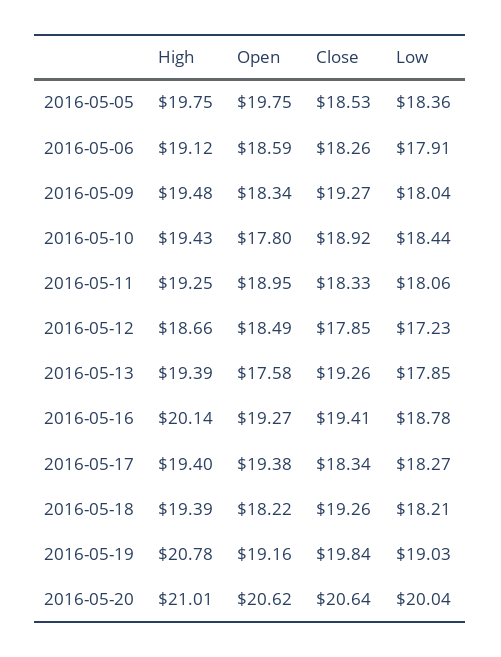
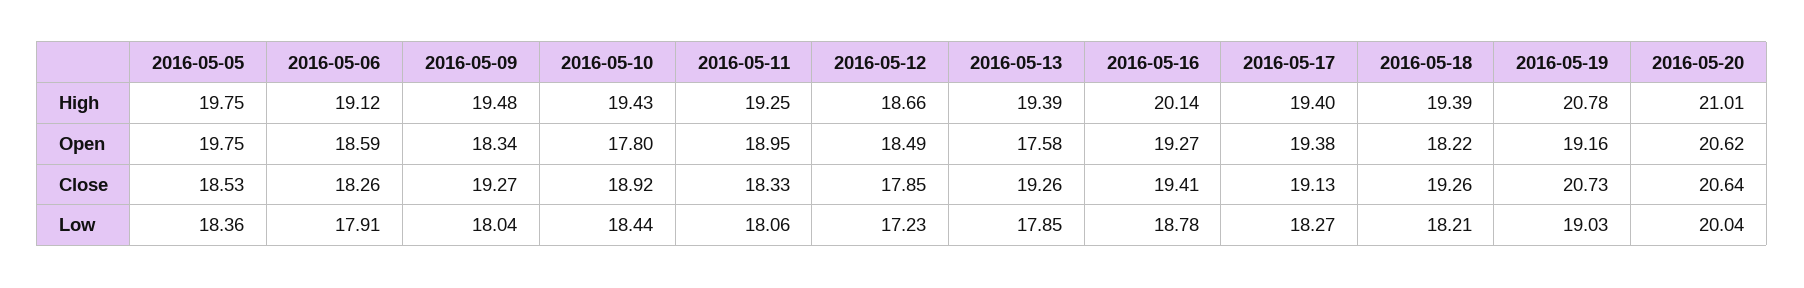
Close, 2016-05-17: 18.34 -> 19.13
Close, 2016-05-19: 19.84 -> 20.73

